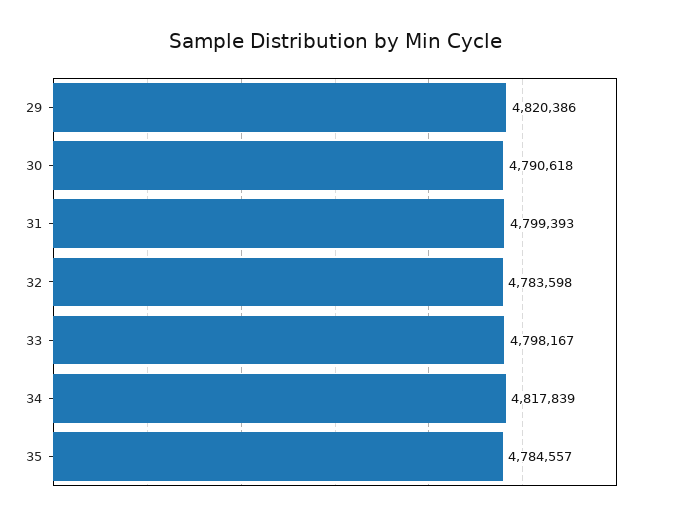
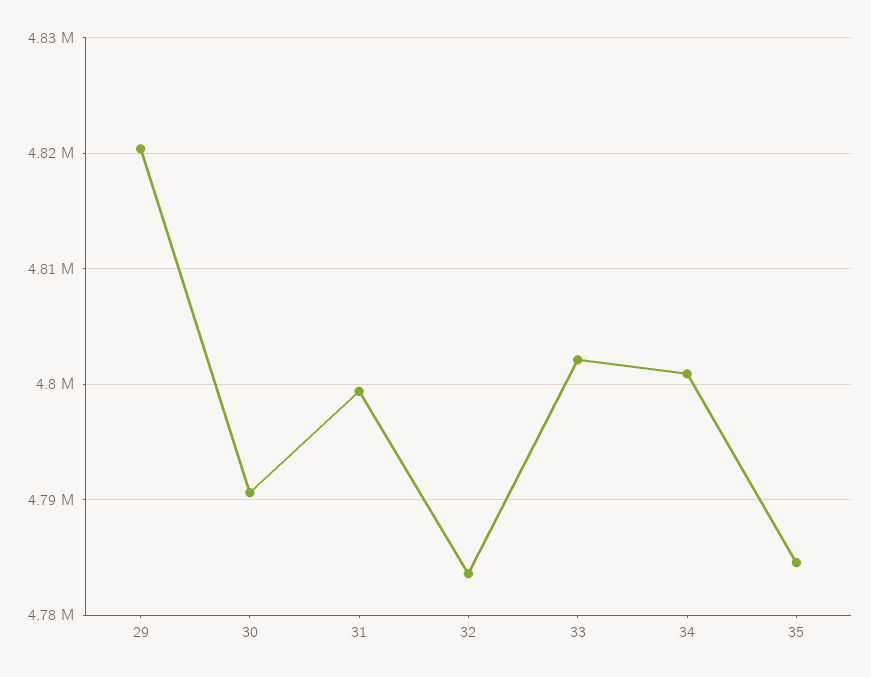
33: 4798167 -> 4802000
34: 4817839 -> 4801000

